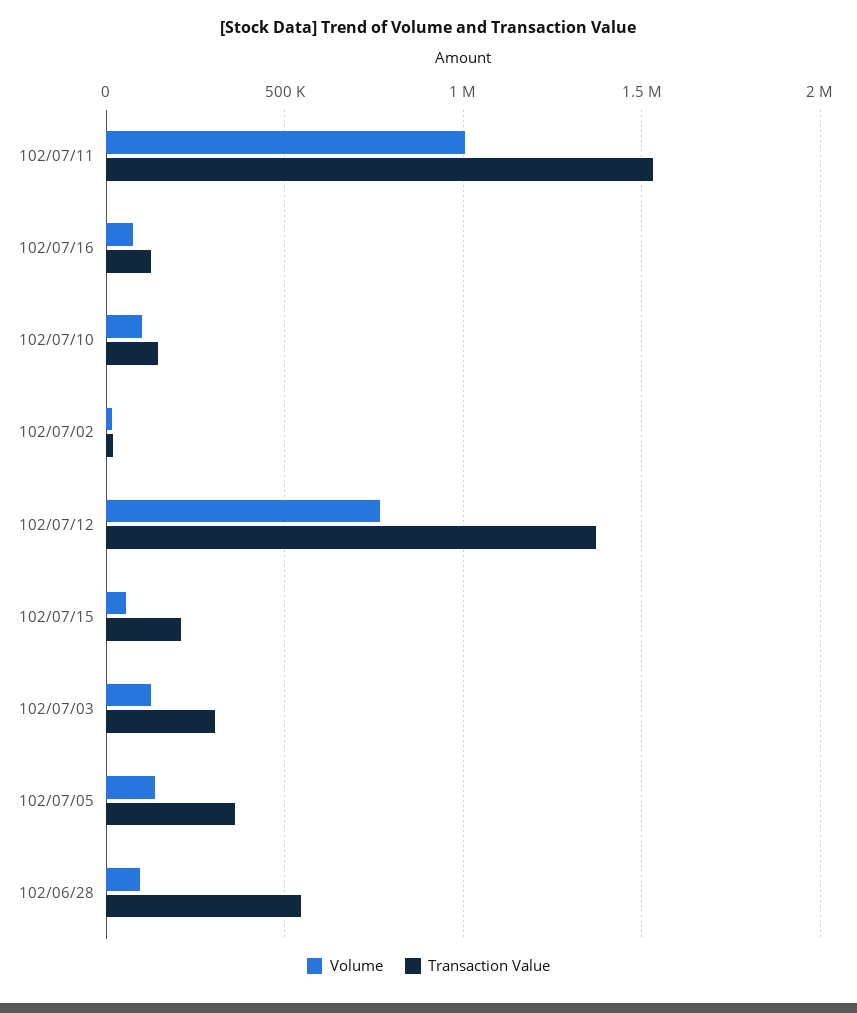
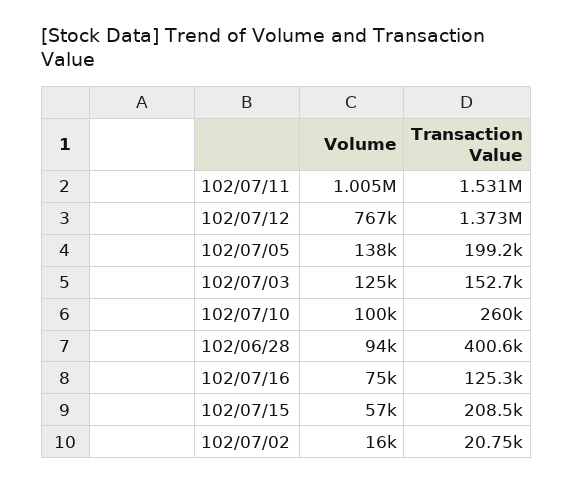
Transaction Value, 102/07/10: 150000 -> 260000
Transaction Value, 102/07/03: 300000 -> 152700
Transaction Value, 102/07/05: 350000 -> 199200
Transaction Value, 102/06/28: 550000 -> 400600

